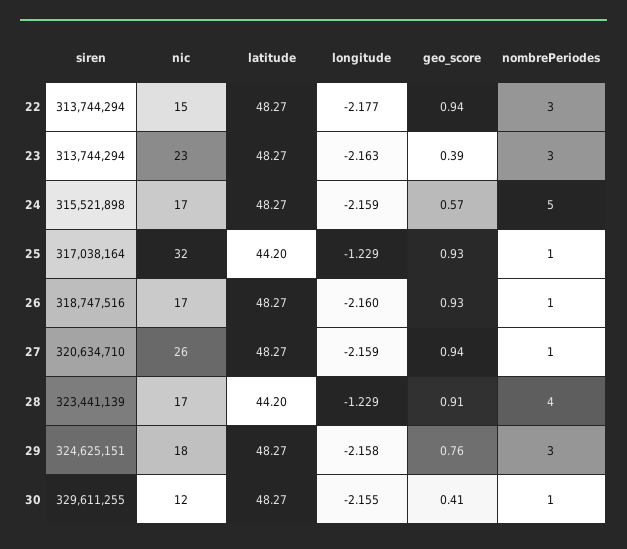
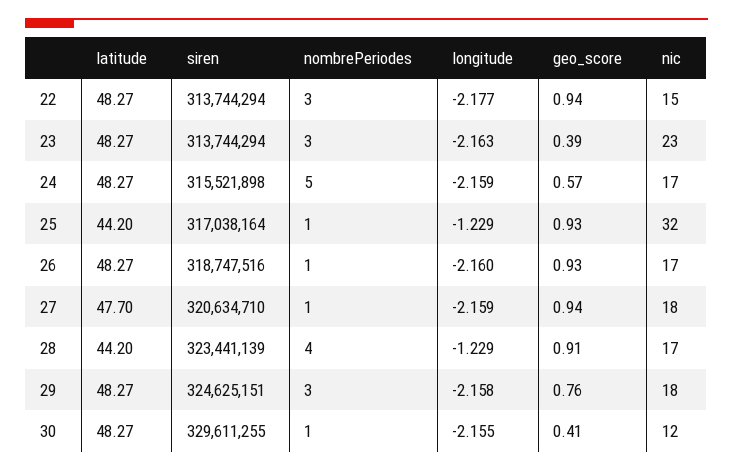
nic, 27: 26 -> 18
latitude, 27: 48.27 -> 47.7

